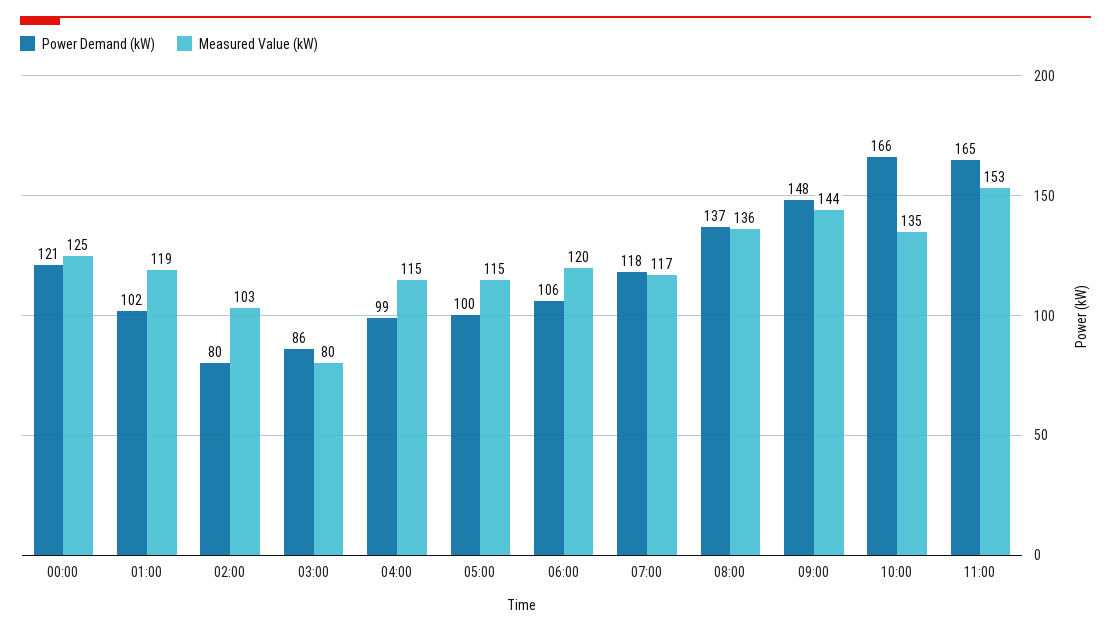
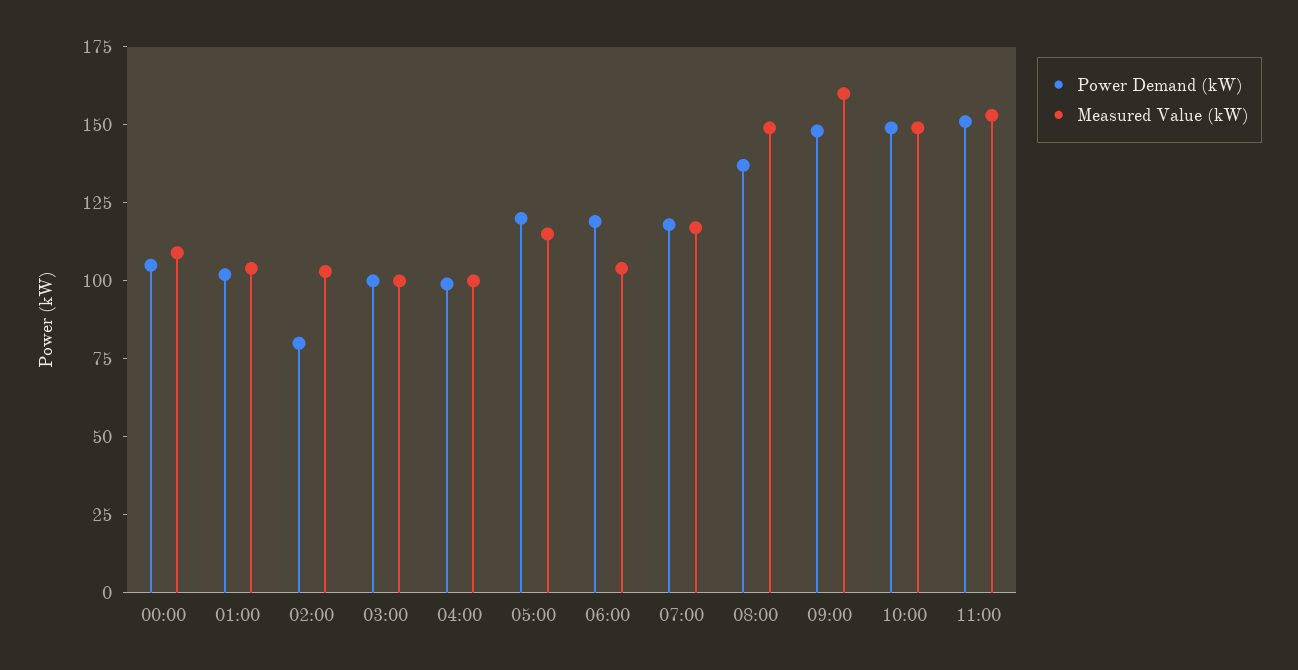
Power Demand (kW), 00:00: 121 -> 105
Measured Value (kW), 00:00: 125 -> 110
Measured Value (kW), 01:00: 119 -> 105
Power Demand (kW), 03:00: 86 -> 100
Measured Value (kW), 03:00: 80 -> 100
Measured Value (kW), 04:00: 115 -> 100
Power Demand (kW), 05:00: 100 -> 120
Power Demand (kW), 06:00: 106 -> 120
Measured Value (kW), 06:00: 120 -> 105
Measured Value (kW), 08:00: 136 -> 150
Measured Value (kW), 09:00: 144 -> 160
Power Demand (kW), 10:00: 166 -> 150
Measured Value (kW), 10:00: 135 -> 150
Power Demand (kW), 11:00: 165 -> 150

